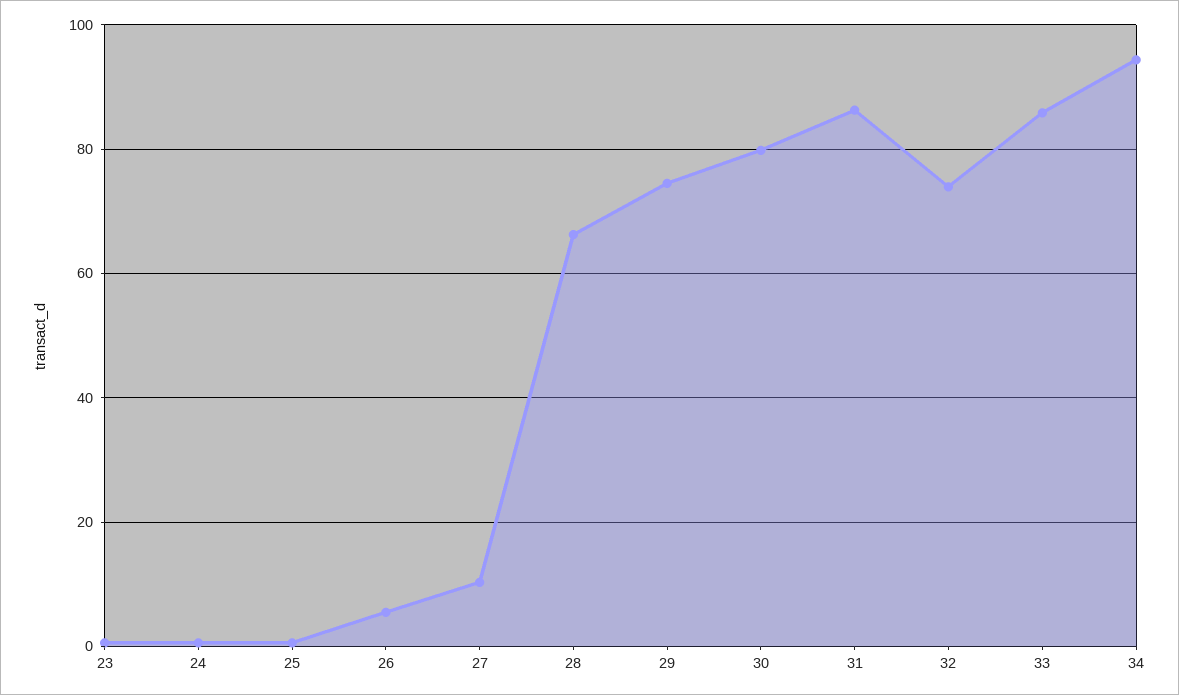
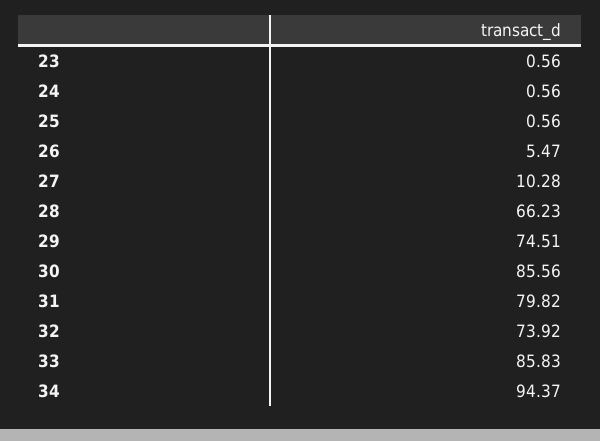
30: 80 -> 85.56
31: 86 -> 79.82

